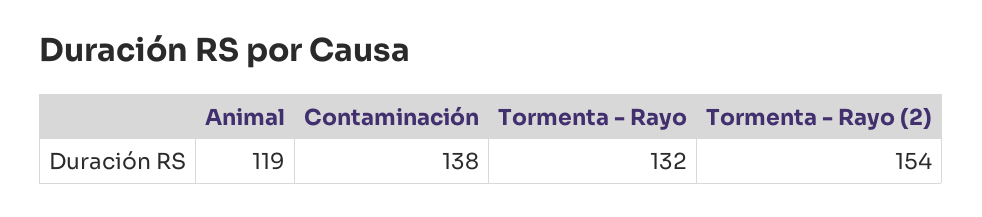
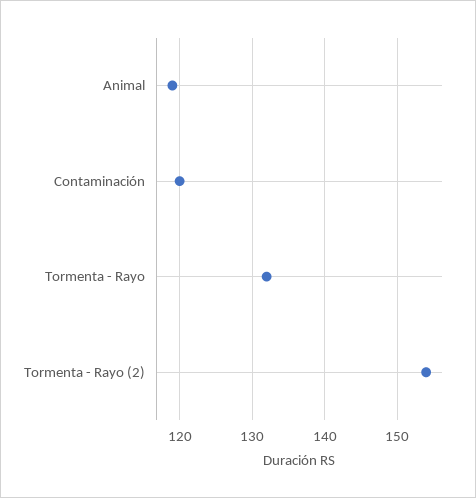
Contaminación: 138 -> 120

